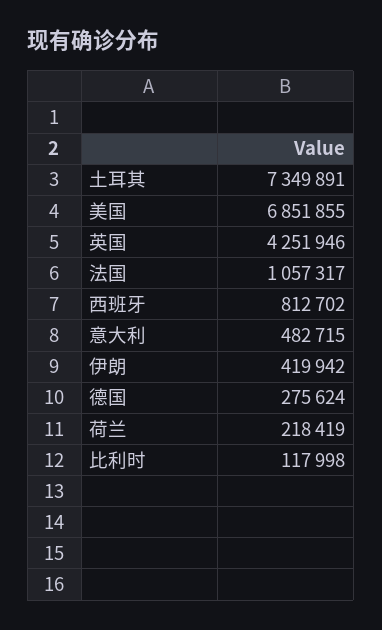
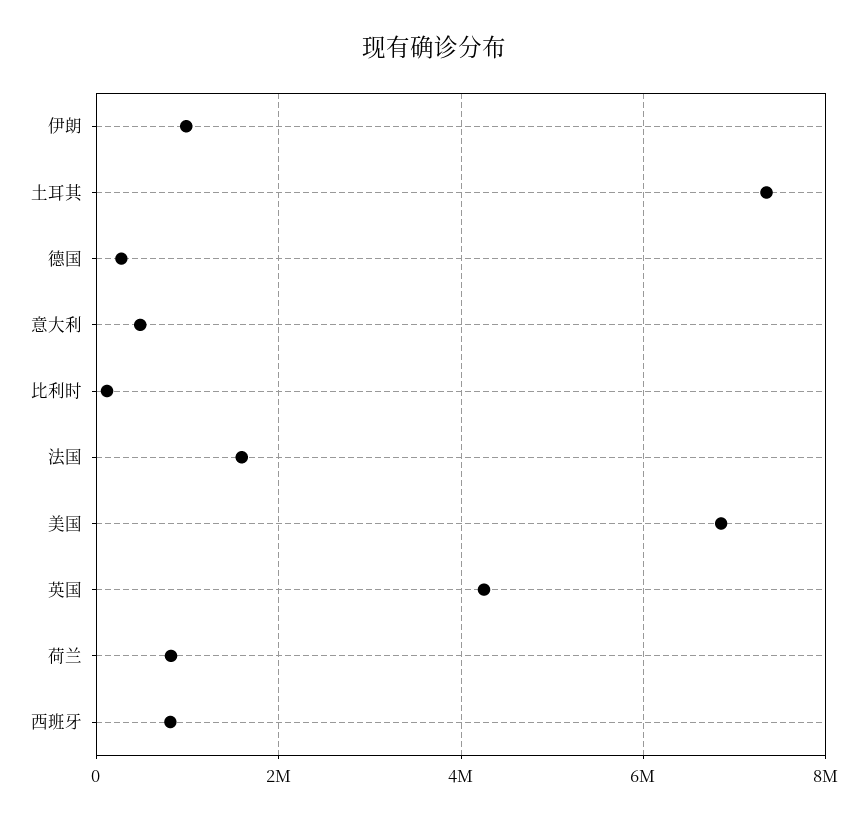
法国: 1057317 -> 1600000
伊朗: 419942 -> 1000000
荷兰: 218419 -> 800000

